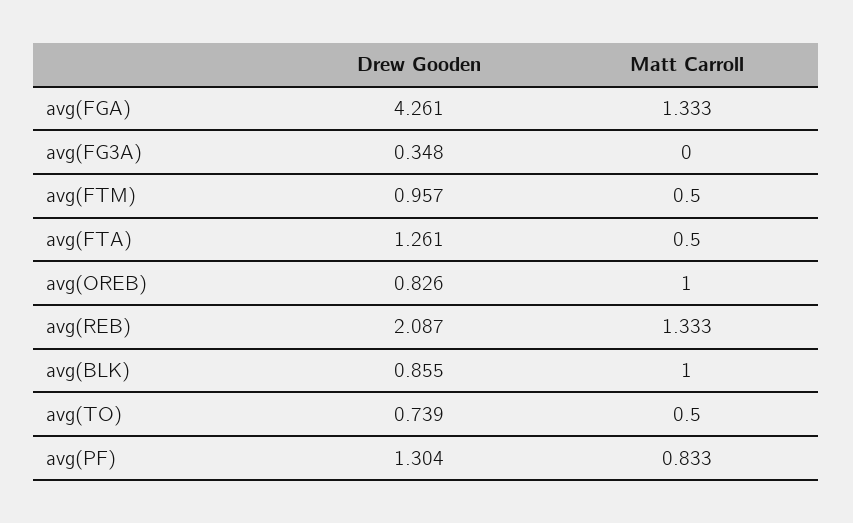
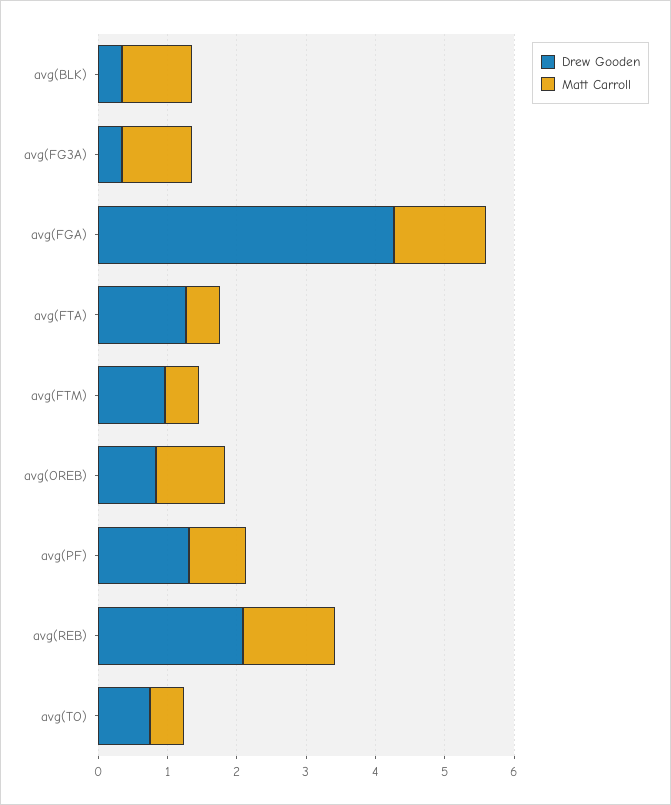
Matt Carroll, avg(FG3A): 0 -> 1
Drew Gooden, avg(BLK): 0.855 -> 0.4

